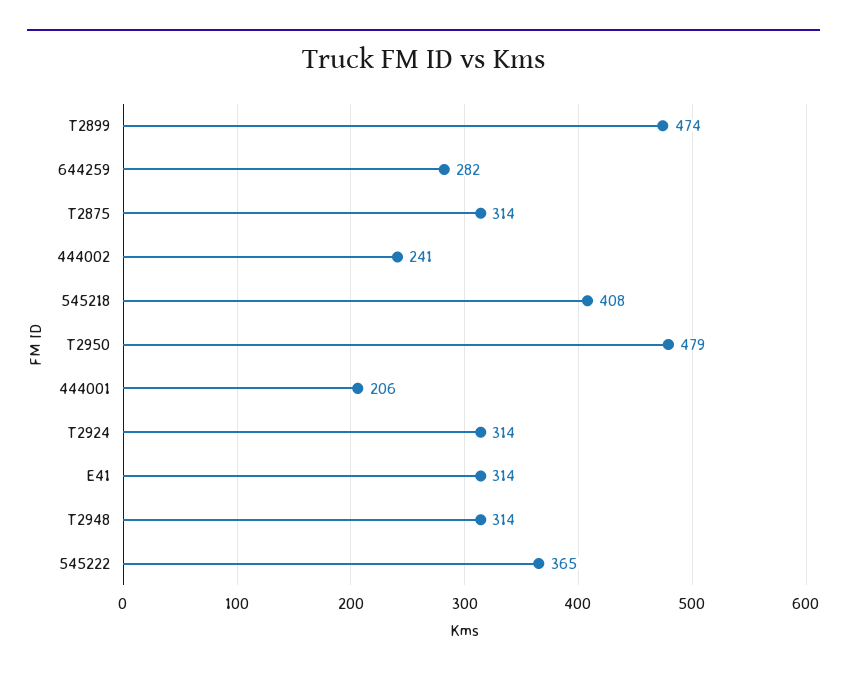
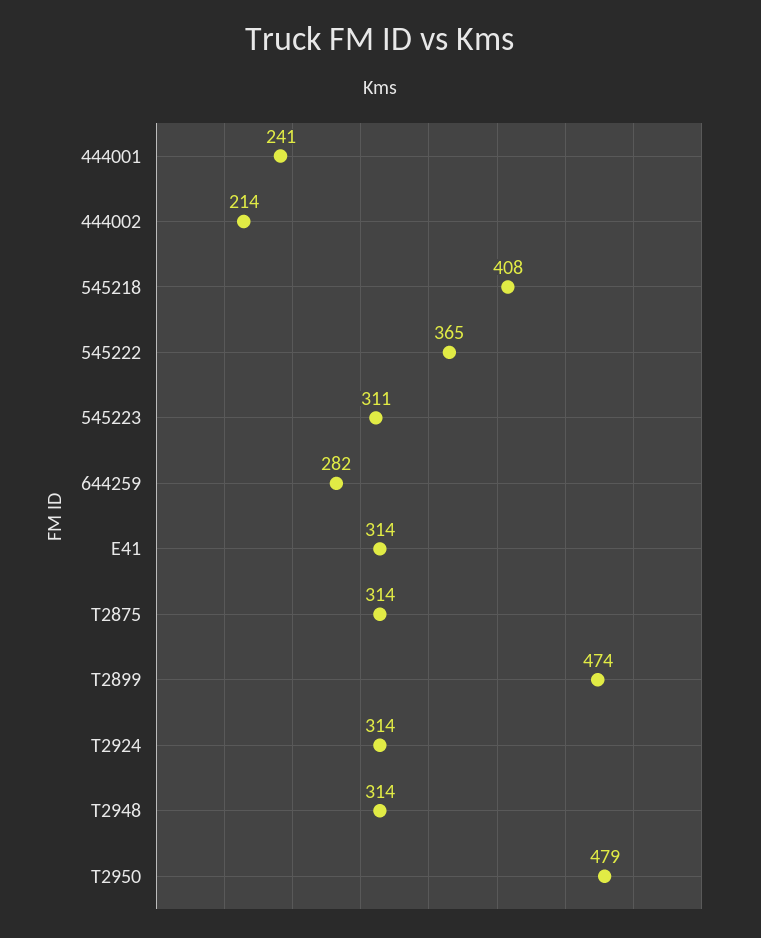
444002: 241 -> 214
444001: 206 -> 241
545223: none -> 311

